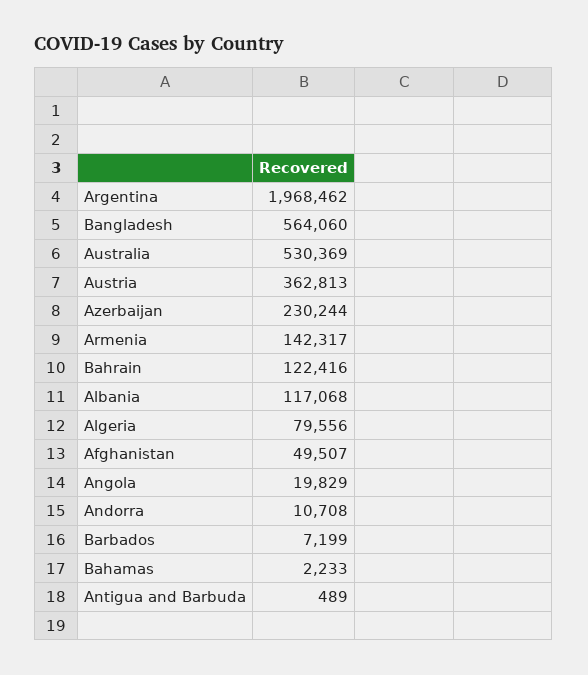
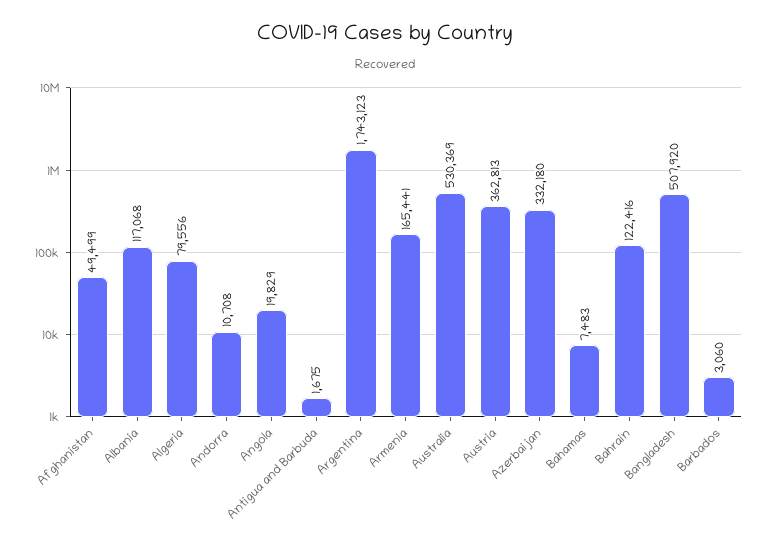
Argentina: 1968462 -> 1743123
Bangladesh: 564060 -> 507920
Azerbaijan: 230244 -> 332180
Armenia: 142317 -> 165441
Afghanistan: 49507 -> 49499
Barbados: 7199 -> 3060
Bahamas: 2233 -> 7483
Antigua and Barbuda: 489 -> 1675

